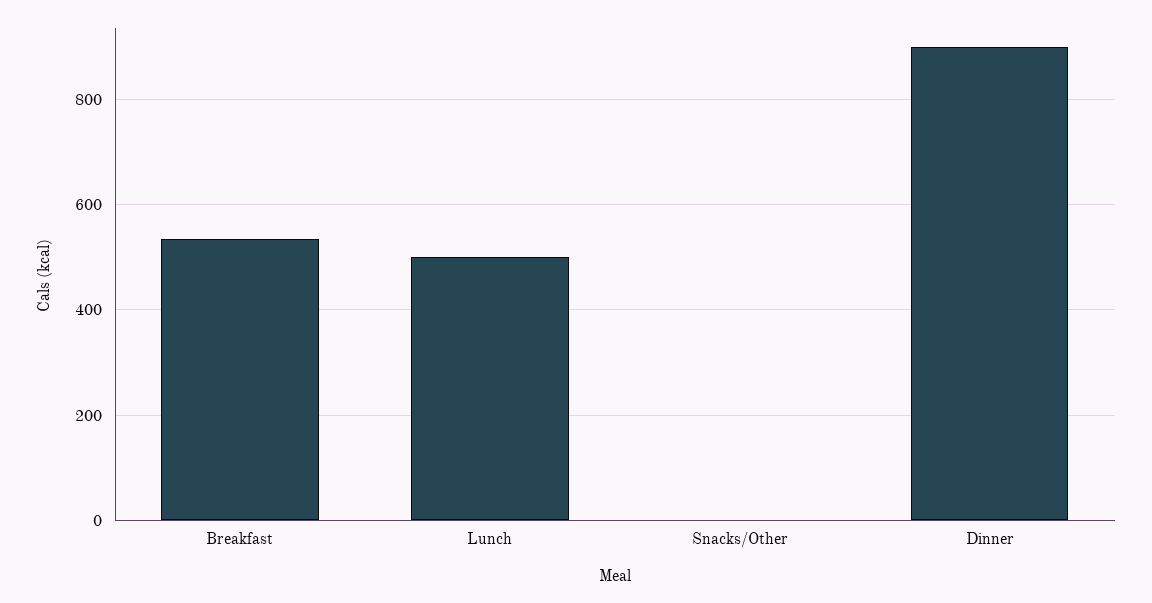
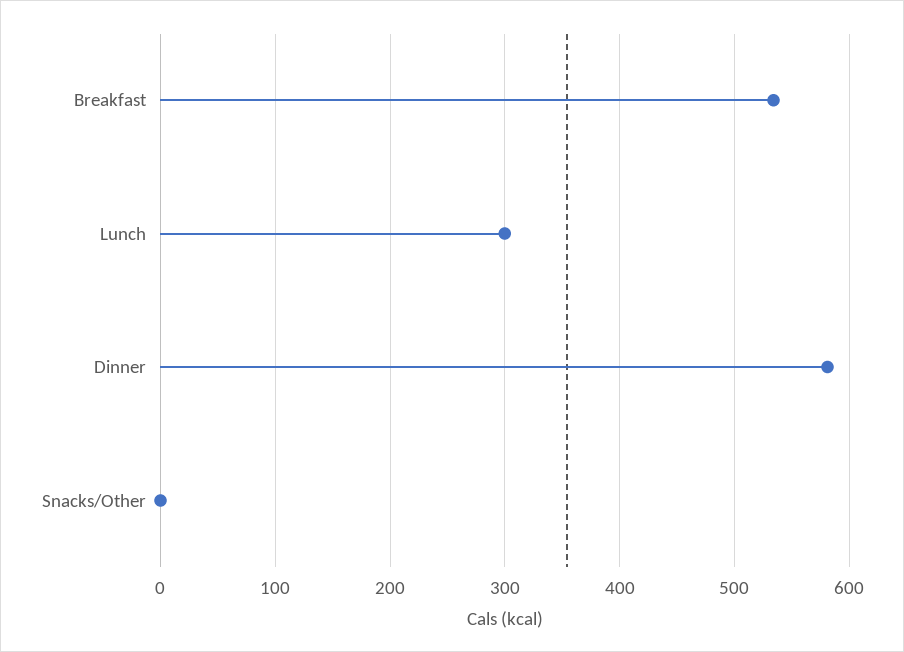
Lunch: 500 -> 300
Dinner: 900 -> 580

